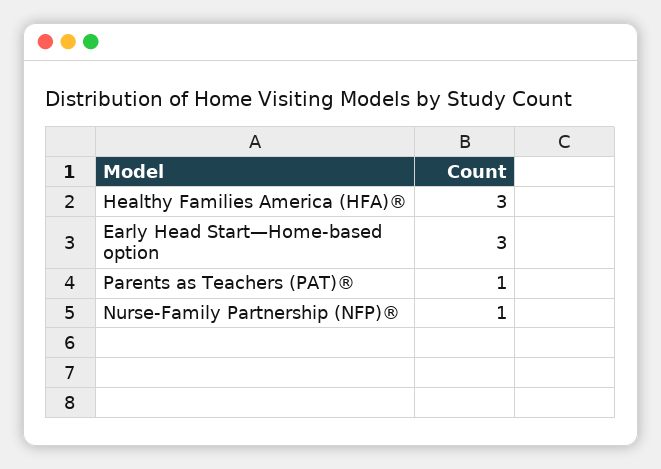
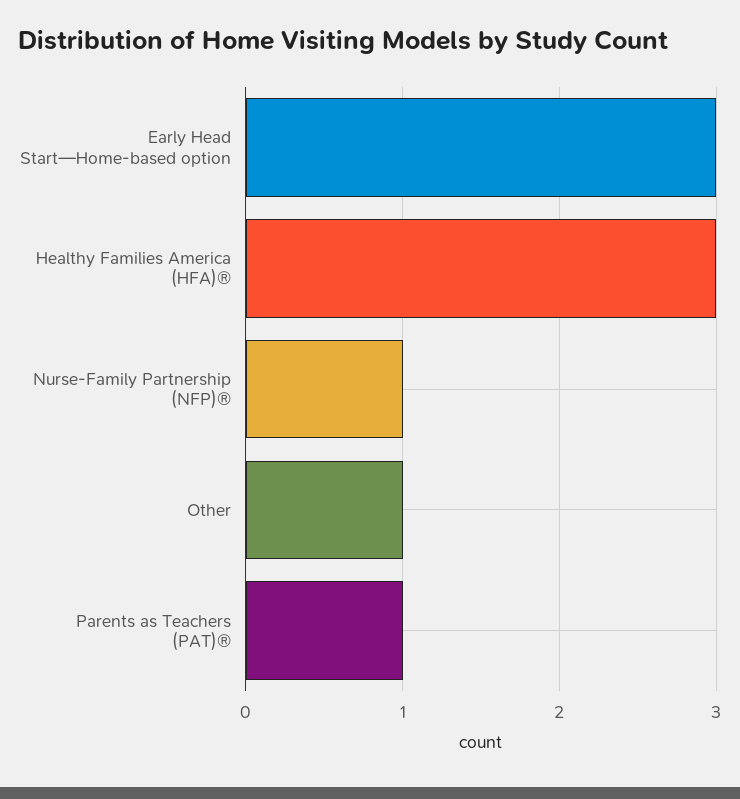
Other: none -> 1

